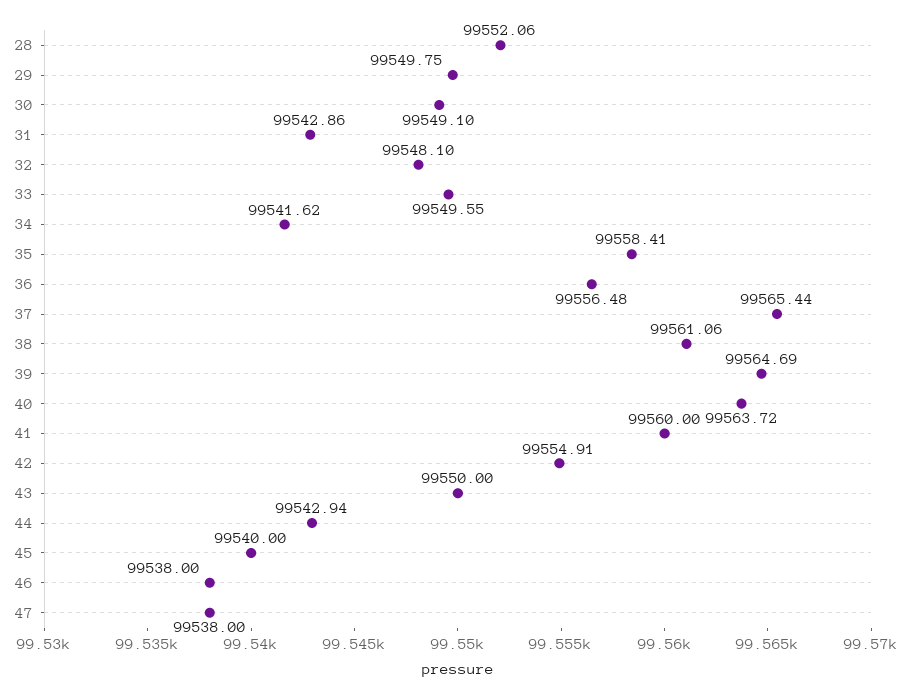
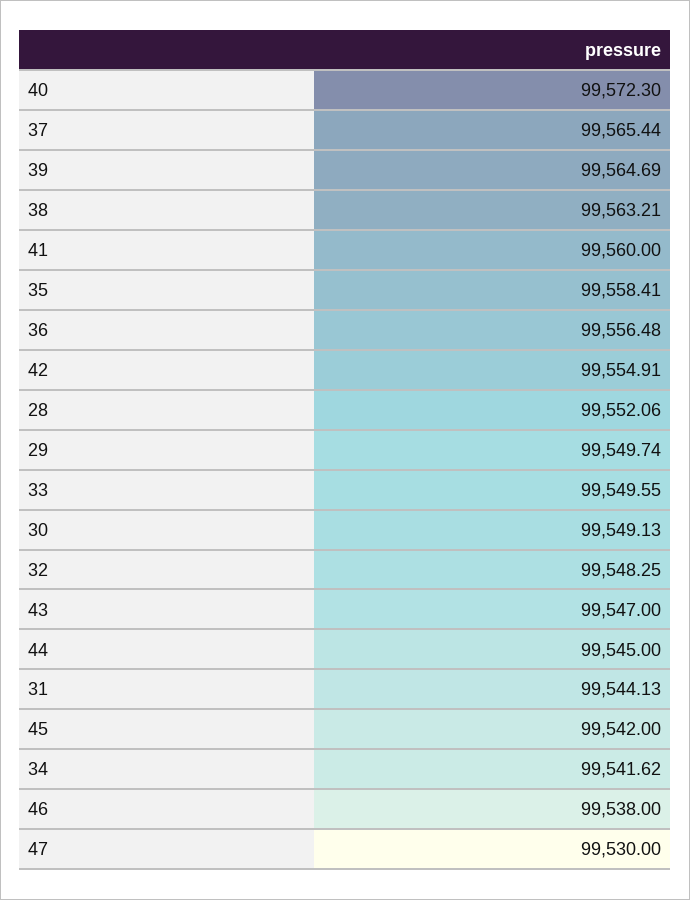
29: 99549.75 -> 99549.74
30: 99549.1 -> 99549.13
31: 99542.86 -> 99544.13
32: 99548.1 -> 99548.25
38: 99561.06 -> 99563.21
40: 99563.72 -> 99572.3
43: 99550 -> 99547
44: 99542.94 -> 99545
45: 99540 -> 99542
47: 99538 -> 99530

